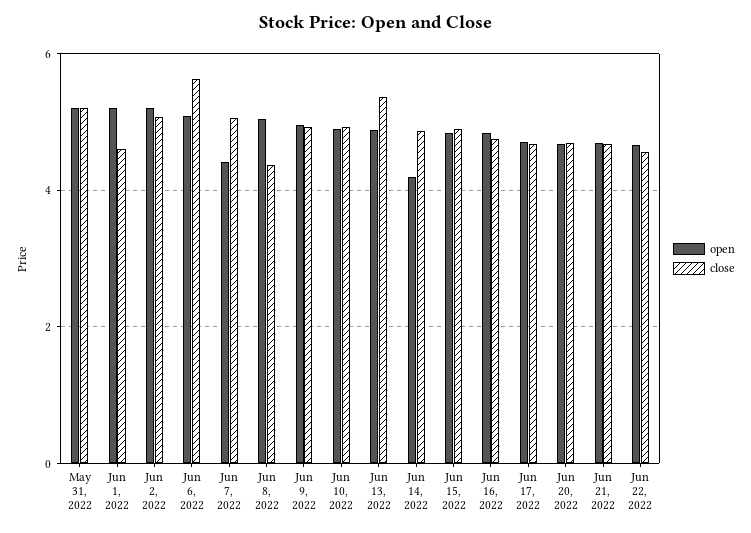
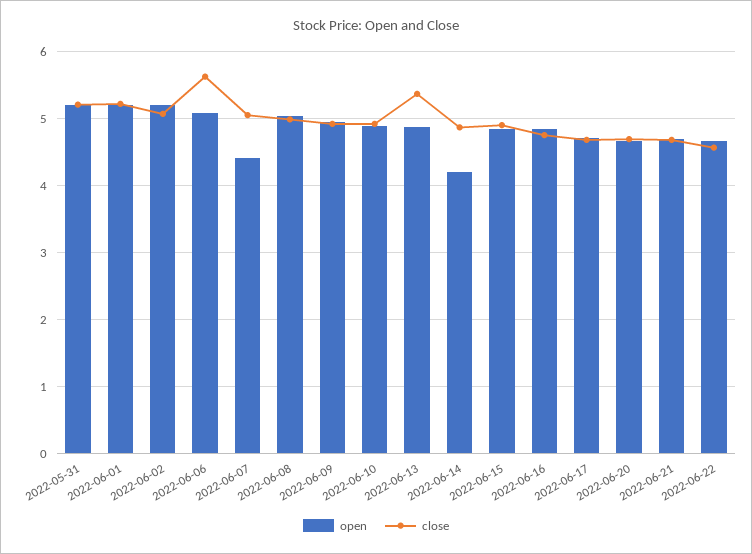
close, Jun 1, 2022: 4.6 -> 5.2
close, Jun 8, 2022: 4.4 -> 5

